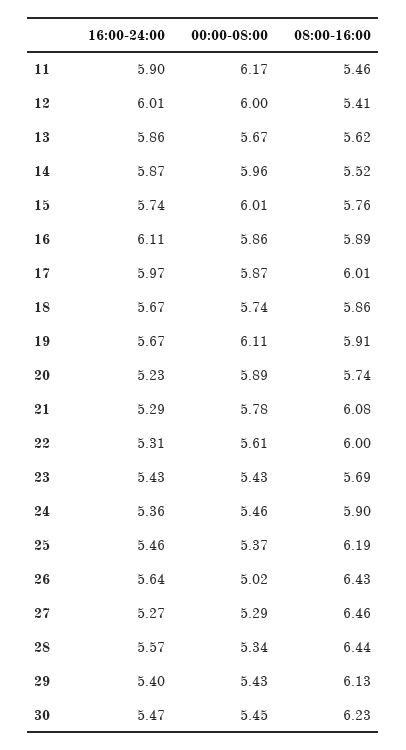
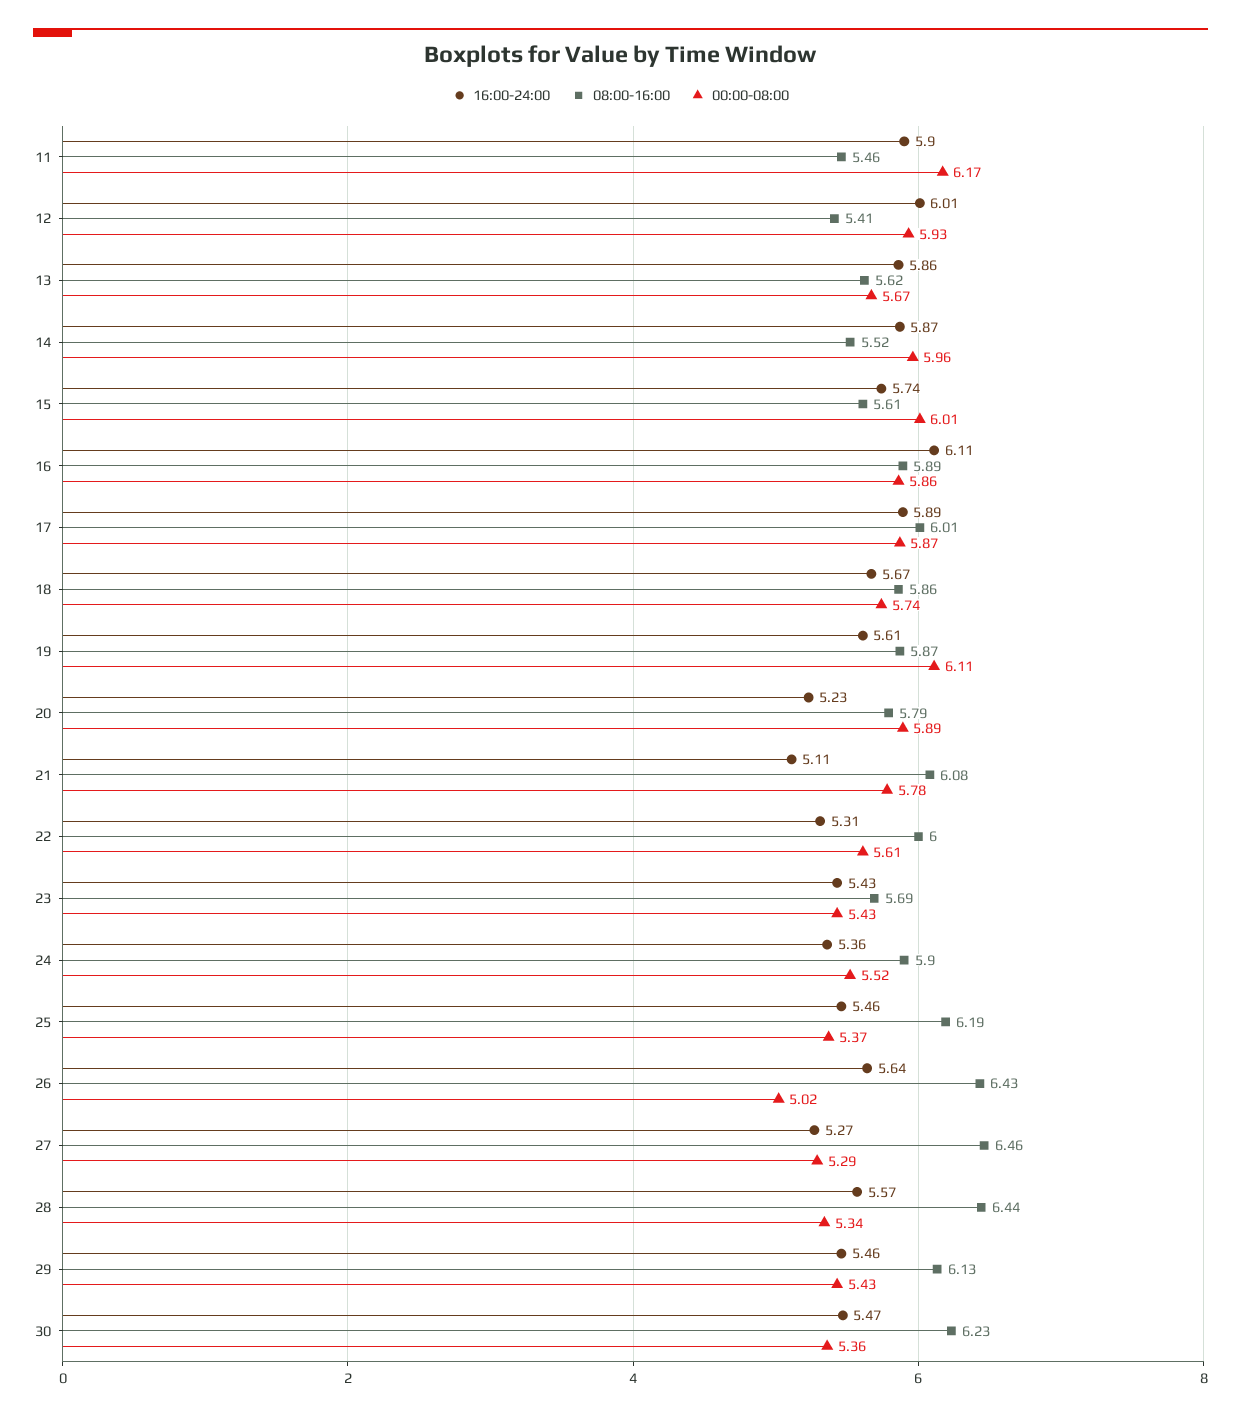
00:00-08:00, 12: 6 -> 5.93
08:00-16:00, 15: 5.76 -> 5.61
16:00-24:00, 17: 5.97 -> 5.89
16:00-24:00, 19: 5.67 -> 5.61
08:00-16:00, 19: 5.91 -> 5.87
08:00-16:00, 20: 5.74 -> 5.79
16:00-24:00, 21: 5.29 -> 5.11
00:00-08:00, 24: 5.46 -> 5.52
16:00-24:00, 29: 5.4 -> 5.46
00:00-08:00, 30: 5.45 -> 5.36

